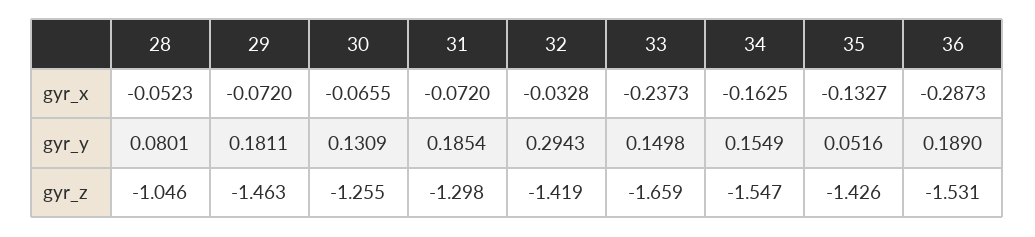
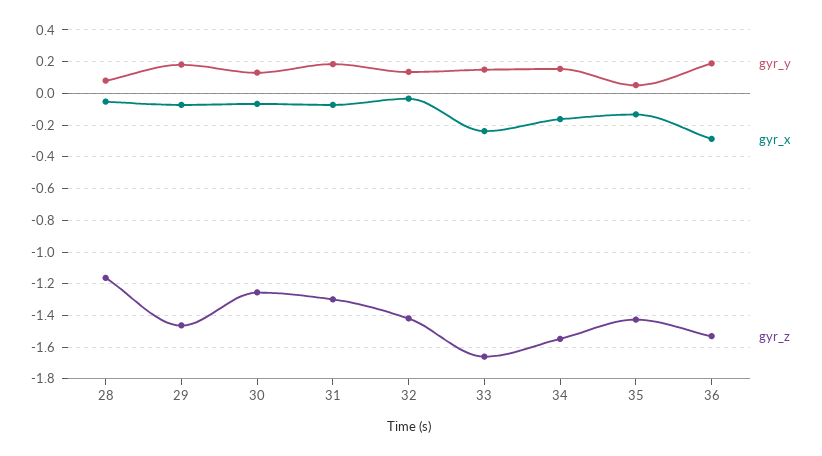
gyr_y, 32: 0.2943 -> 0.15
gyr_z, 28: -1.046 -> -1.15

